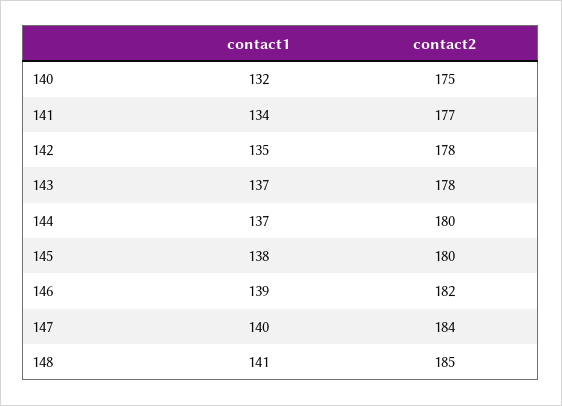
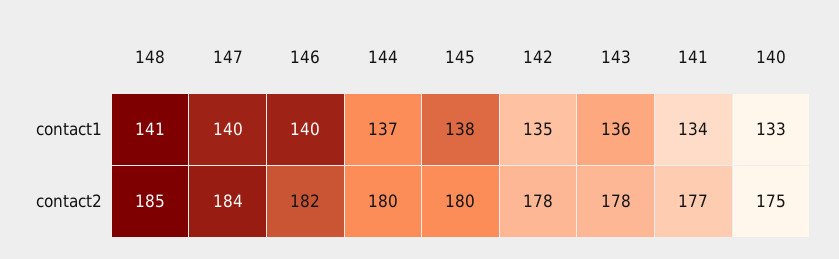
contact1, 140: 132 -> 133
contact1, 143: 137 -> 136
contact1, 146: 139 -> 140

